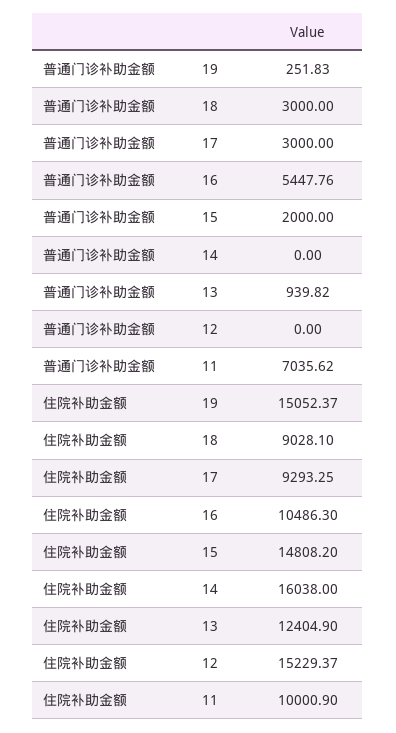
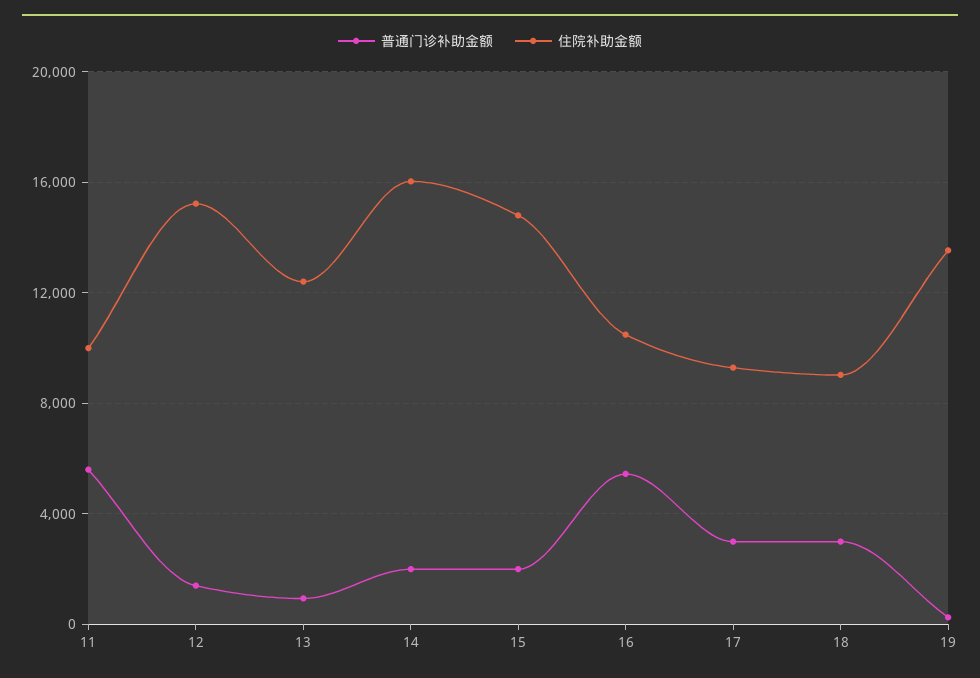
普通门诊补助金额, 14: 0 -> 2000
普通门诊补助金额, 12: 0 -> 1500
普通门诊补助金额, 11: 7035.62 -> 5500
住院补助金额, 19: 15052.37 -> 13500

